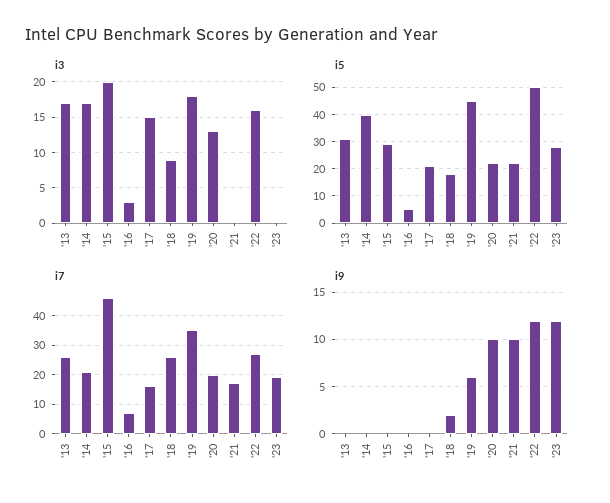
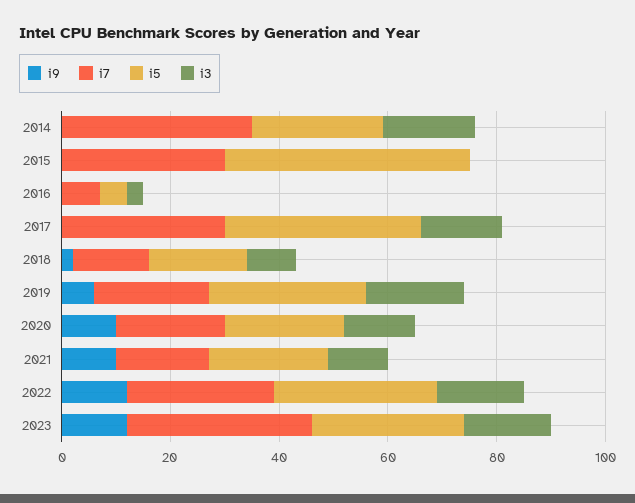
i3, '13: 17 -> none
i3, '15: 20 -> 0
i3, '21: 0 -> 10
i3, '23: 0 -> 15
i5, '13: 30 -> none
i5, '14: 40 -> 25
i5, '15: 30 -> 45
i5, '17: 20 -> 35
i5, '19: 45 -> 30
i5, '22: 50 -> 30
i7, '13: 25 -> none
i7, '14: 20 -> 35
i7, '15: 45 -> 30
i7, '17: 15 -> 30
i7, '18: 25 -> 15
i7, '19: 35 -> 20
i7, '23: 20 -> 35
i9, '13: 0 -> none

